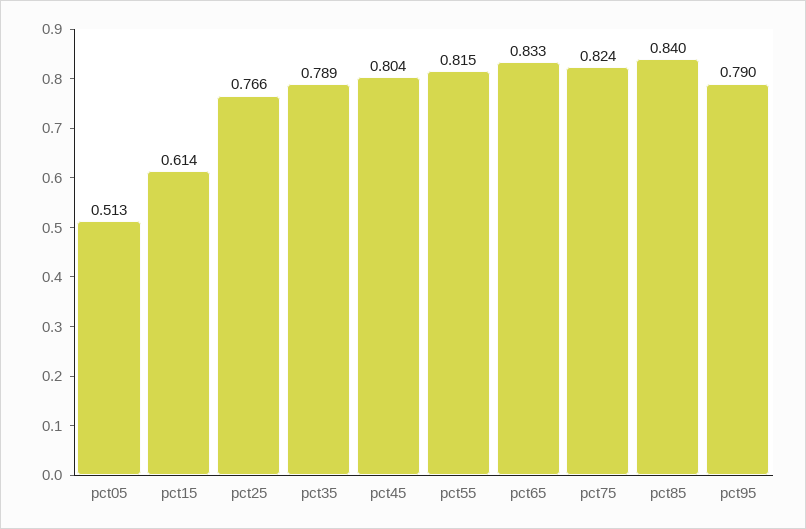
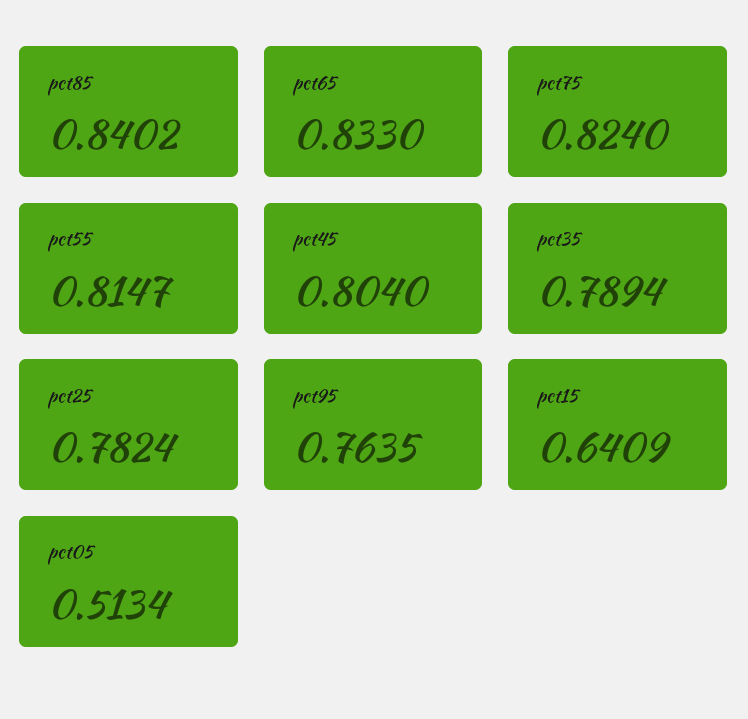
pct15: 0.614 -> 0.6409
pct25: 0.766 -> 0.7824
pct95: 0.79 -> 0.7635

